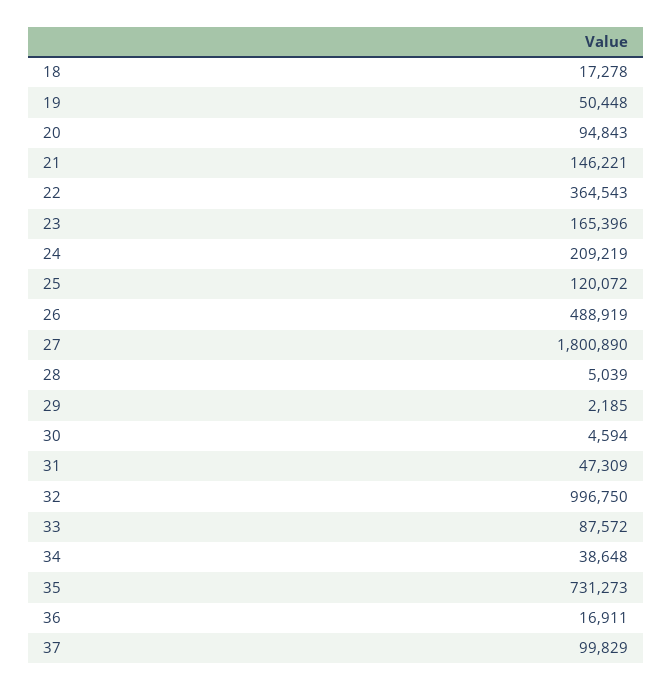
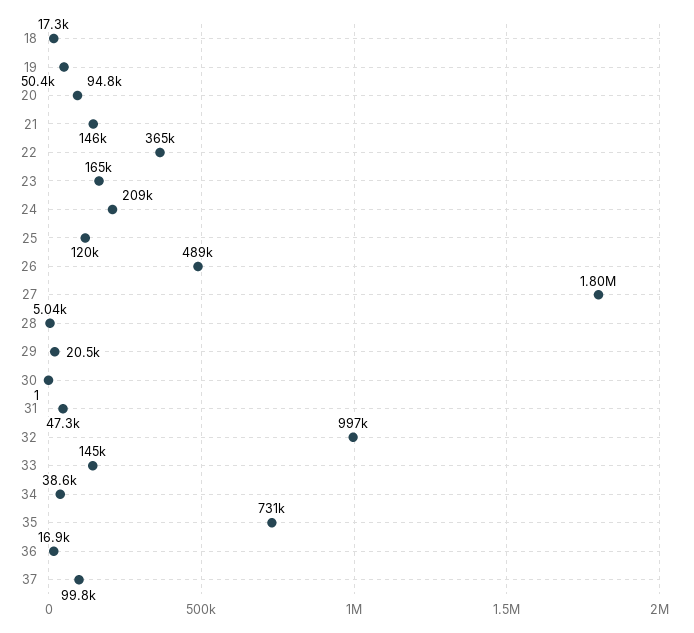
29: 2185 -> 20500
30: 4594 -> 1
33: 87572 -> 145000

